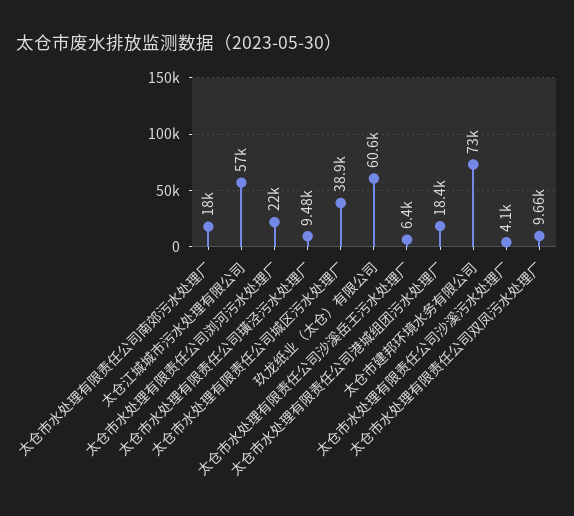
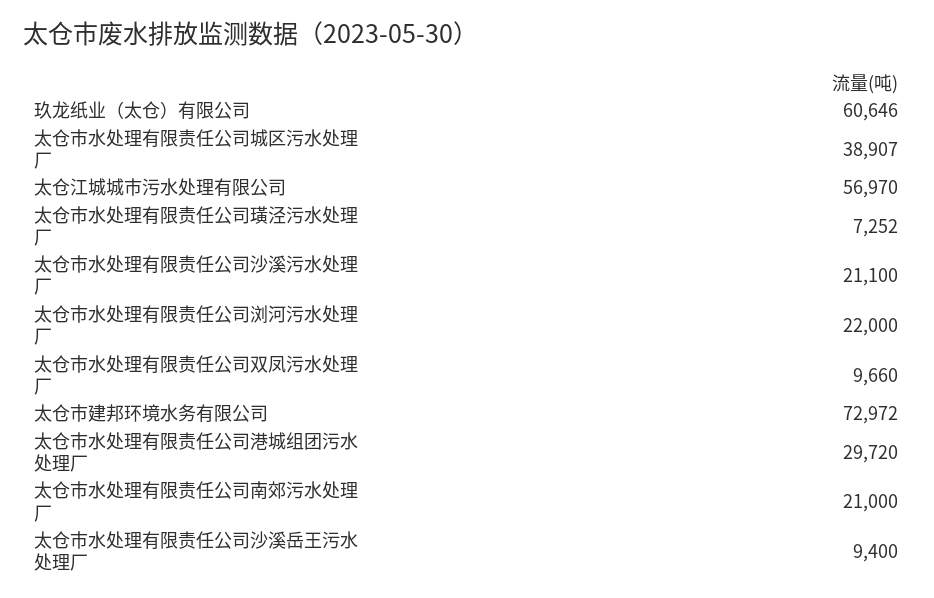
太仓市水处理有限责任公司南郊污水处理厂: 18000 -> 21000
太仓市水处理有限责任公司璜泾污水处理厂: 9480 -> 7252
太仓市水处理有限责任公司沙溪岳王污水处理厂: 6400 -> 9400
太仓市水处理有限责任公司港城组团污水处理厂: 18400 -> 29720
太仓市水处理有限责任公司沙溪污水处理厂: 4100 -> 21100

